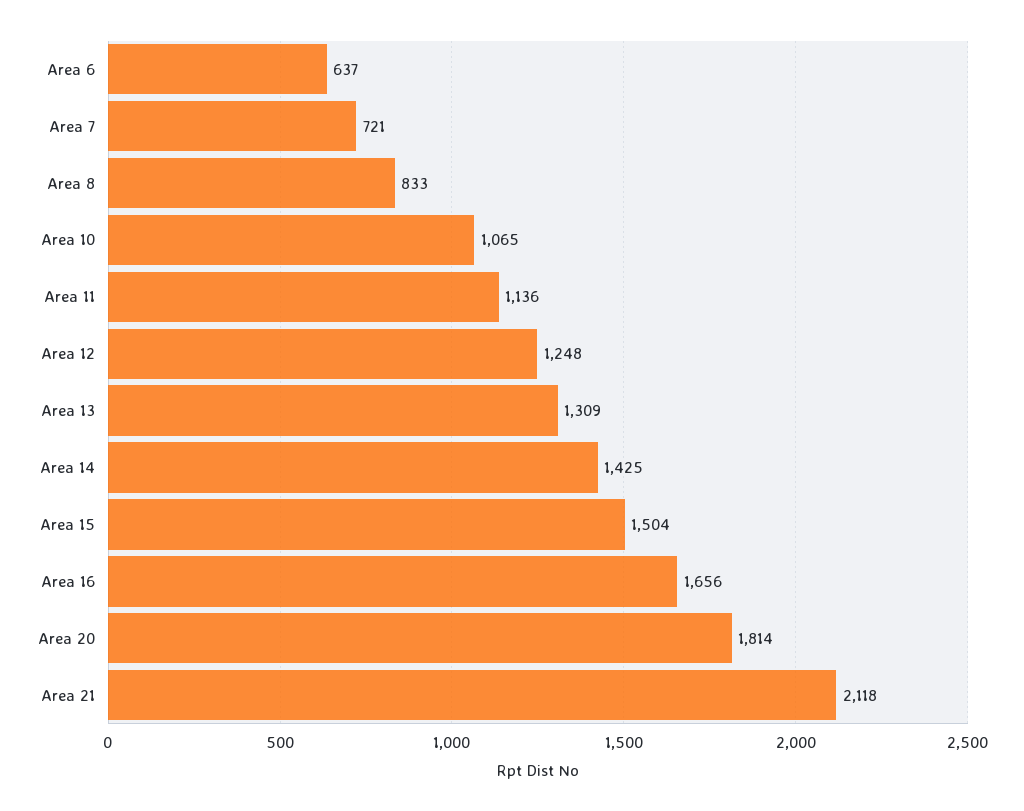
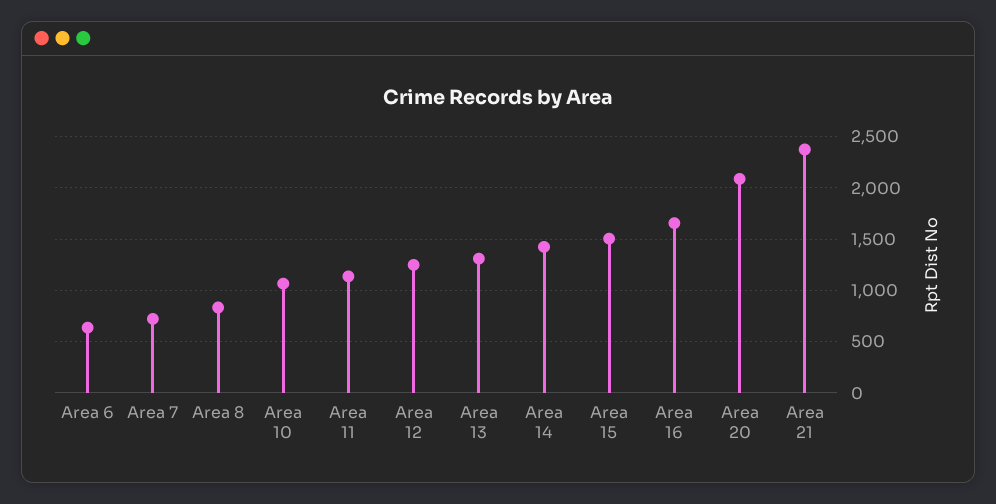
Area 20: 1814 -> 2100
Area 21: 2118 -> 2400

